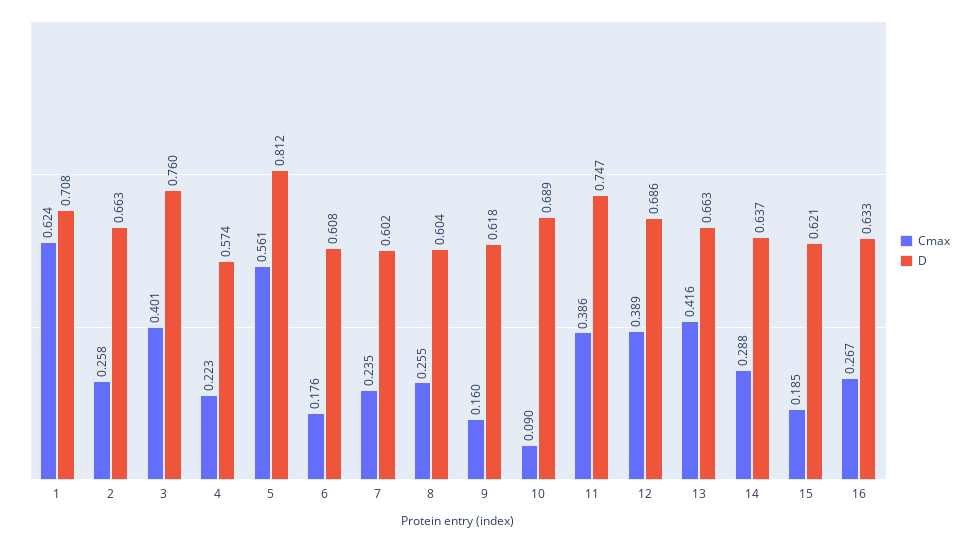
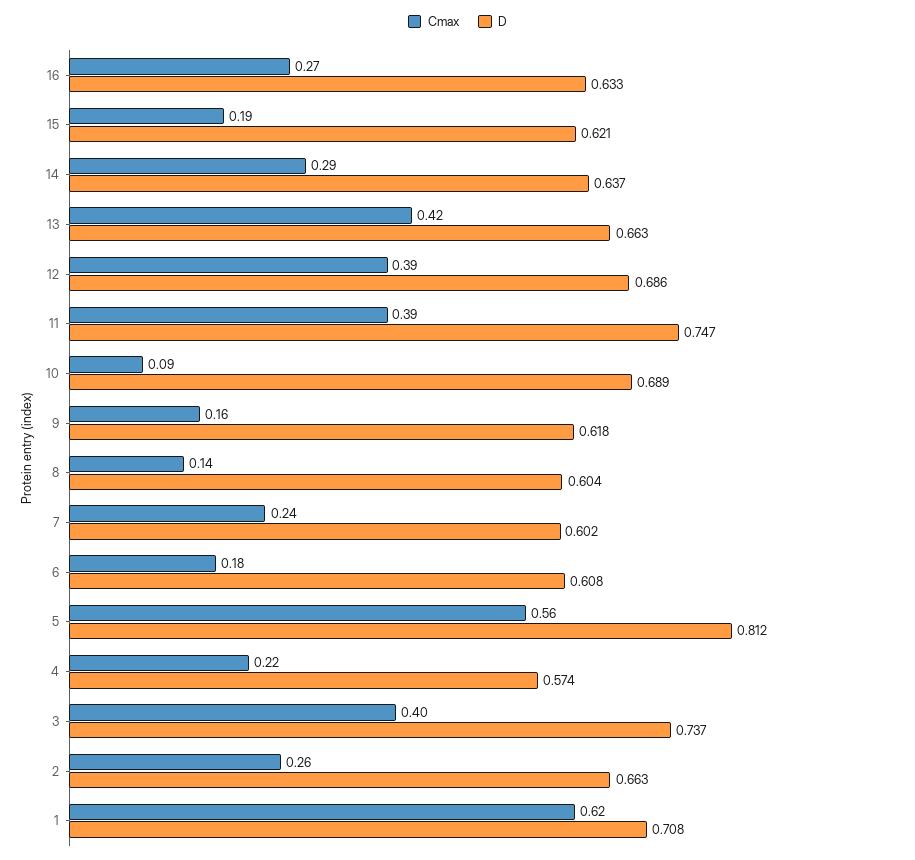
D, 3: 0.76 -> 0.737
Cmax, 8: 0.255 -> 0.14

